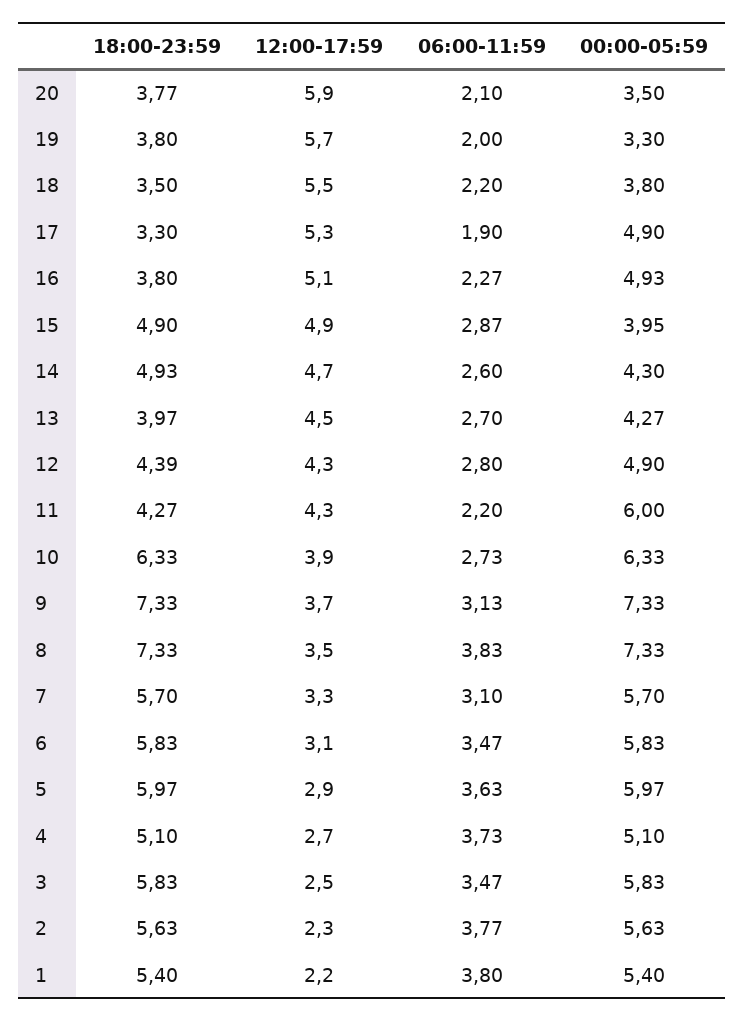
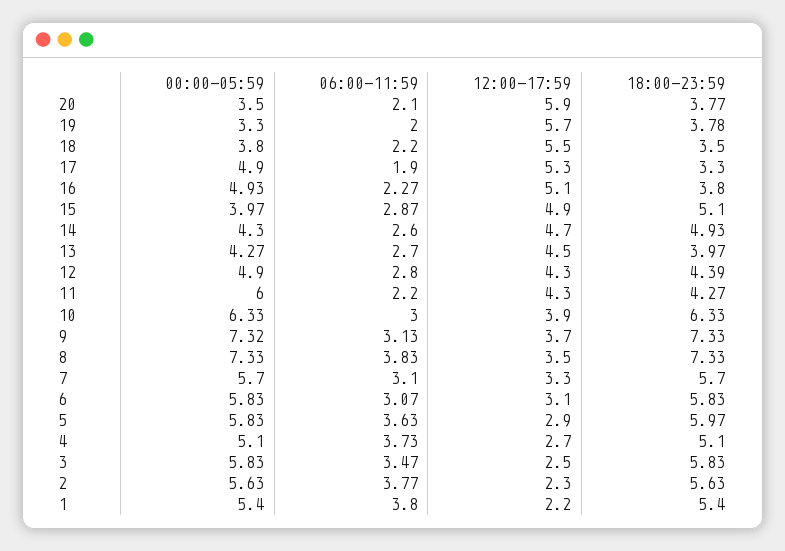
18:00-23:59, 19: 3.8 -> 3.78
18:00-23:59, 15: 4.9 -> 5.1
00:00-05:59, 15: 3.95 -> 3.97
06:00-11:59, 10: 2.73 -> 3
00:00-05:59, 9: 7.33 -> 7.32
06:00-11:59, 6: 3.47 -> 3.07
00:00-05:59, 5: 5.97 -> 5.83

